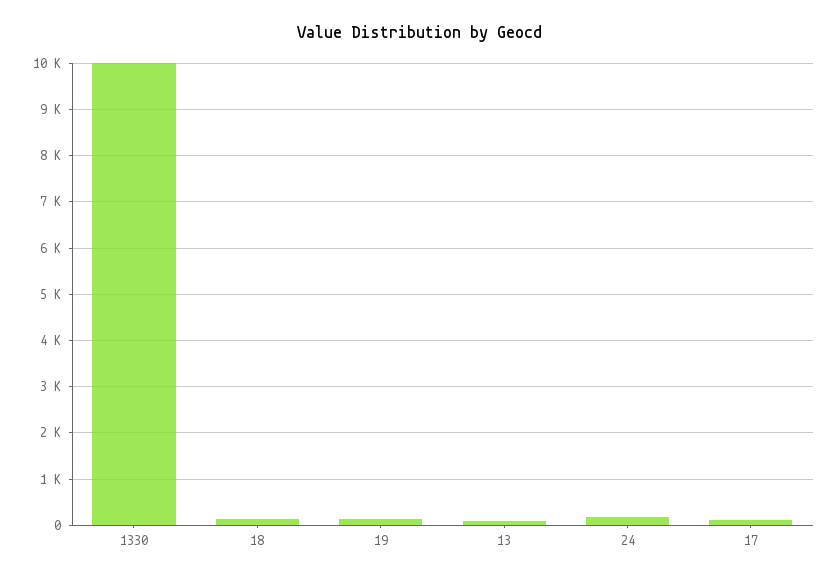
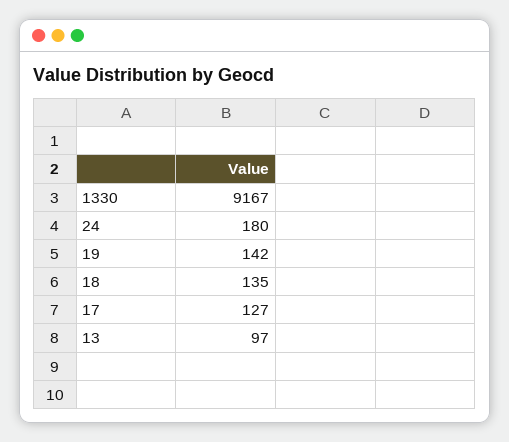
1330: 10000 -> 9167

